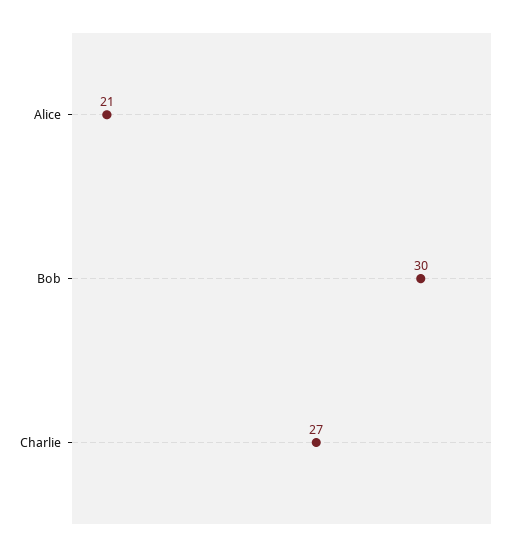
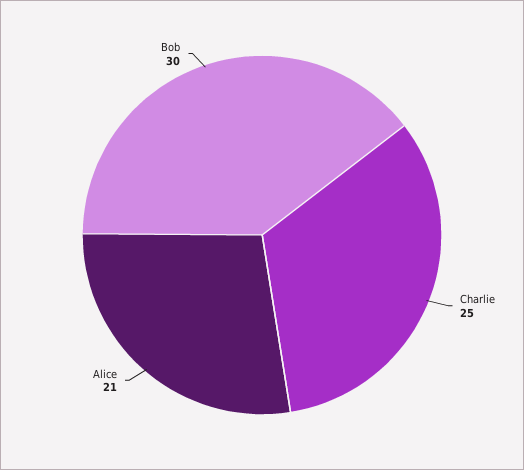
Charlie: 27 -> 25

